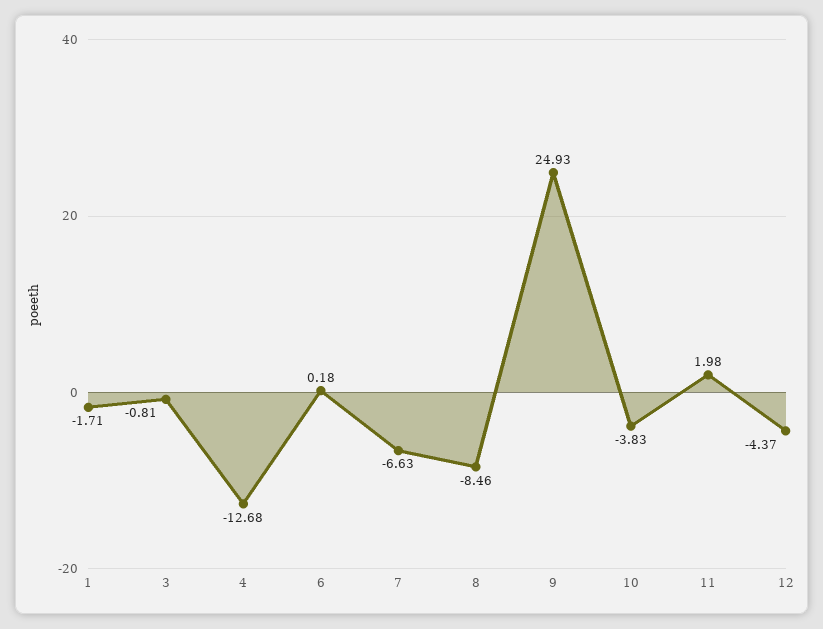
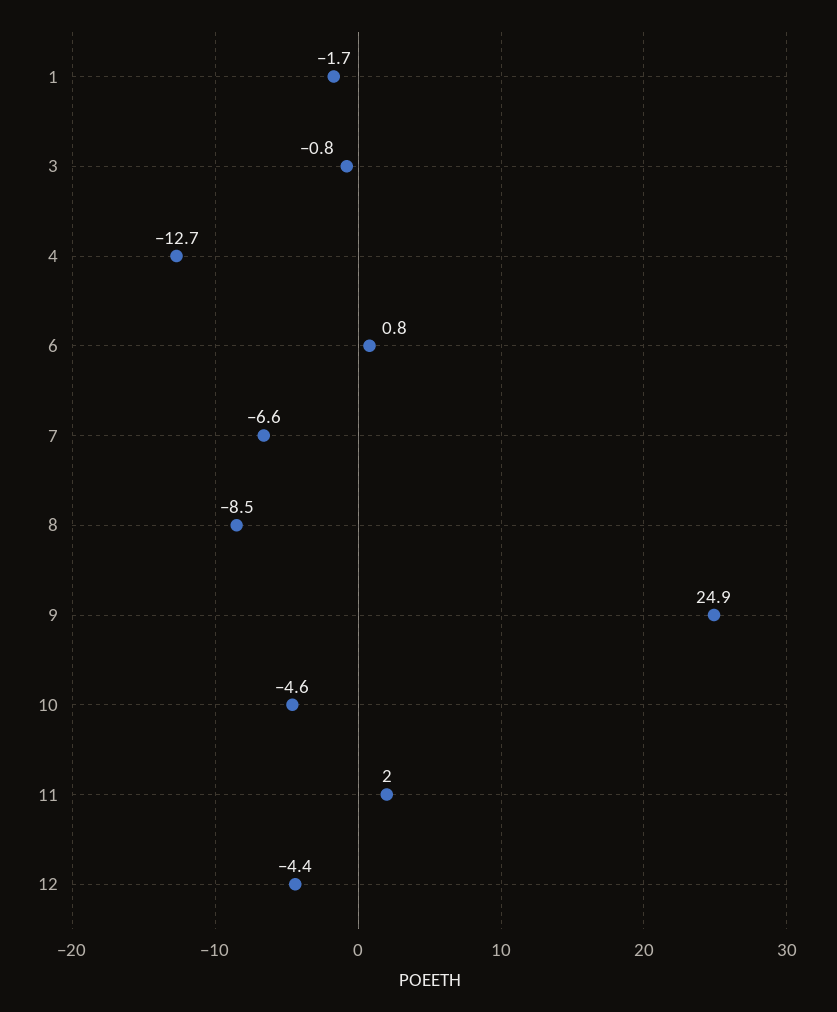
6: 0.18 -> 0.8
10: -3.83 -> -4.6

